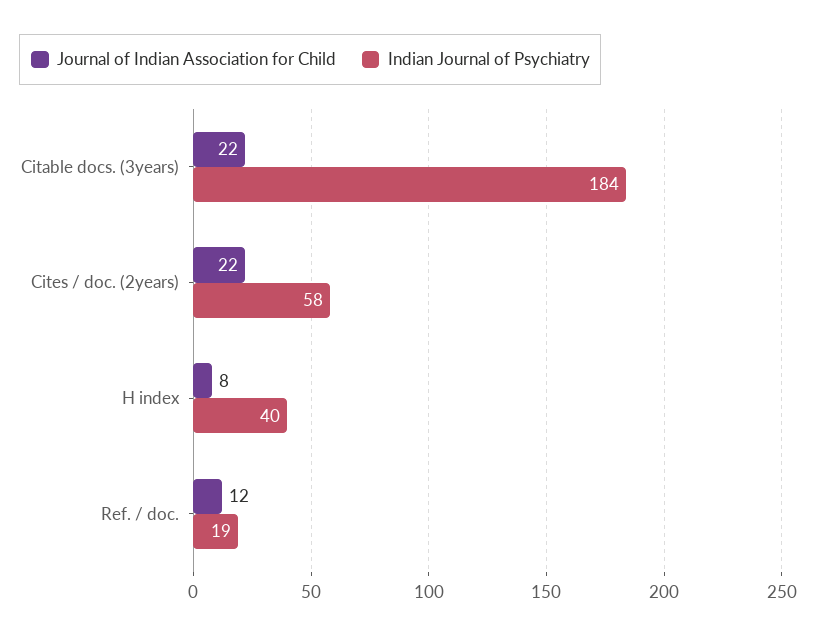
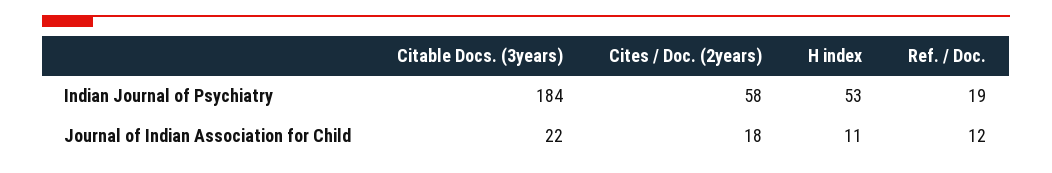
Journal of Indian Association for Child, Cites / doc. (2years): 22 -> 18
Journal of Indian Association for Child, H index: 8 -> 11
Indian Journal of Psychiatry, H index: 40 -> 53

